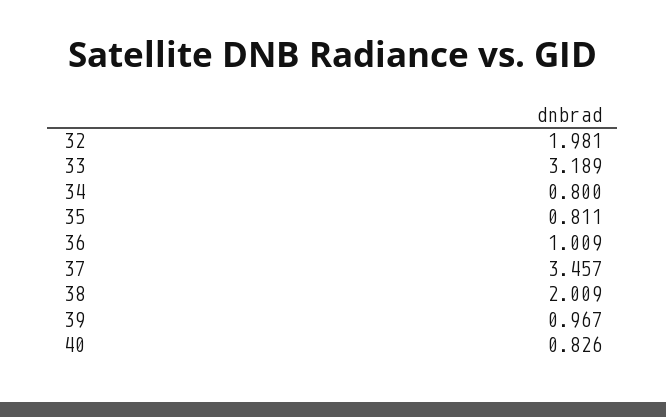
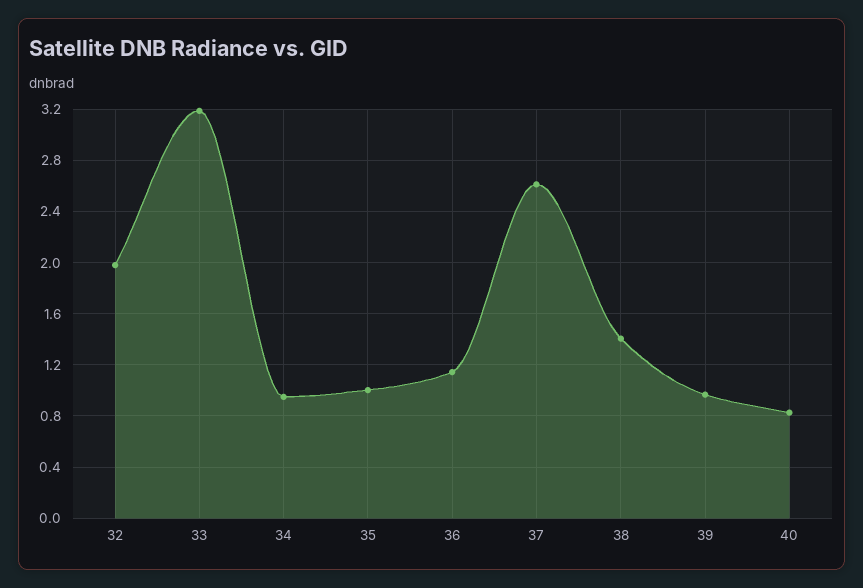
34: 0.8 -> 0.95
35: 0.811 -> 1
36: 1.009 -> 1.15
37: 3.457 -> 2.6
38: 2.009 -> 1.4

